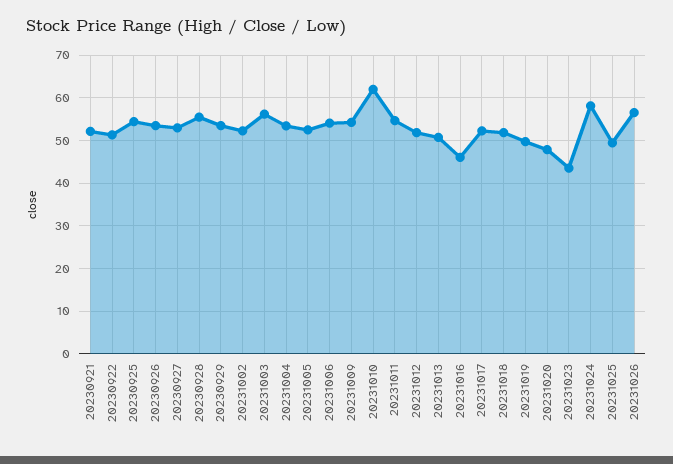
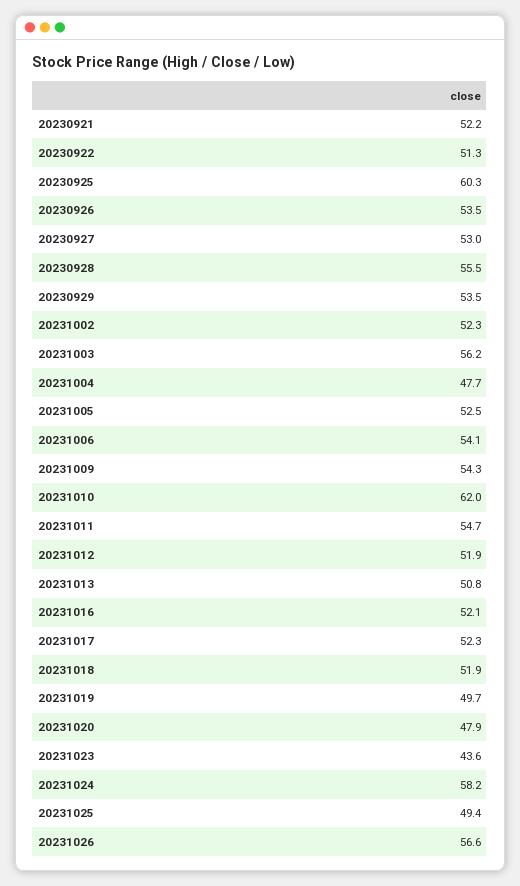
20230925: 54 -> 60.3
20231004: 54 -> 47.7
20231016: 46 -> 52.1

